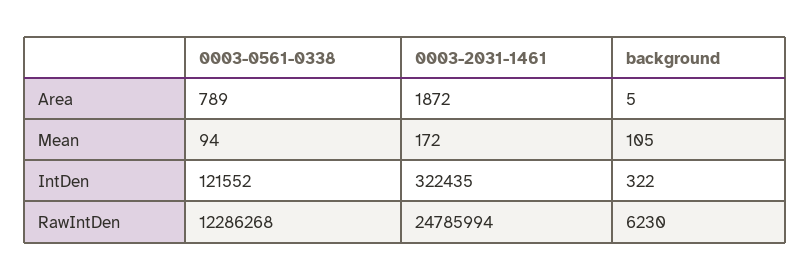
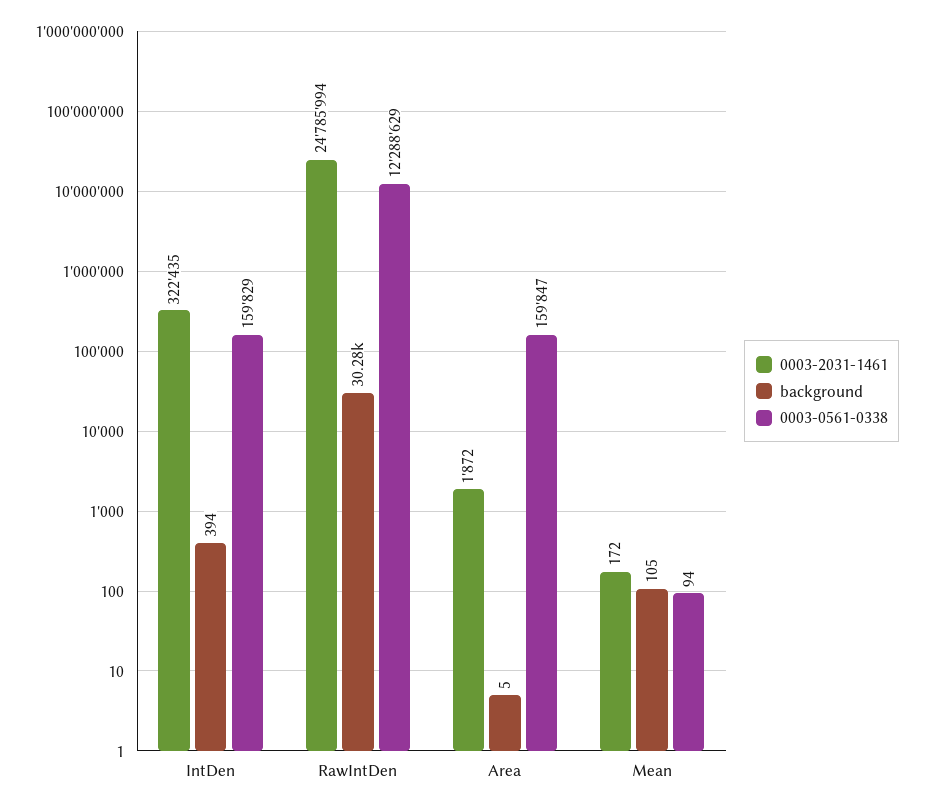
0003-0561-0338, Area: 789 -> 159847
0003-0561-0338, IntDen: 121552 -> 159829
background, IntDen: 322 -> 394
0003-0561-0338, RawIntDen: 12286268 -> 12288629
background, RawIntDen: 6230 -> 30280

